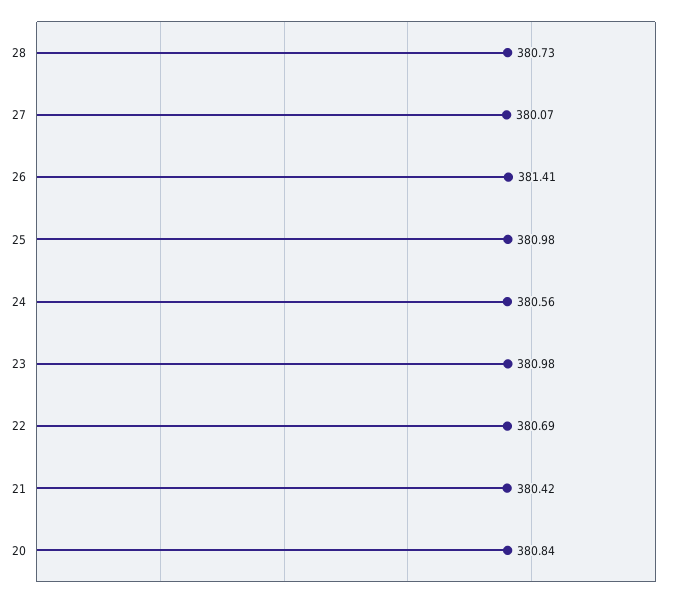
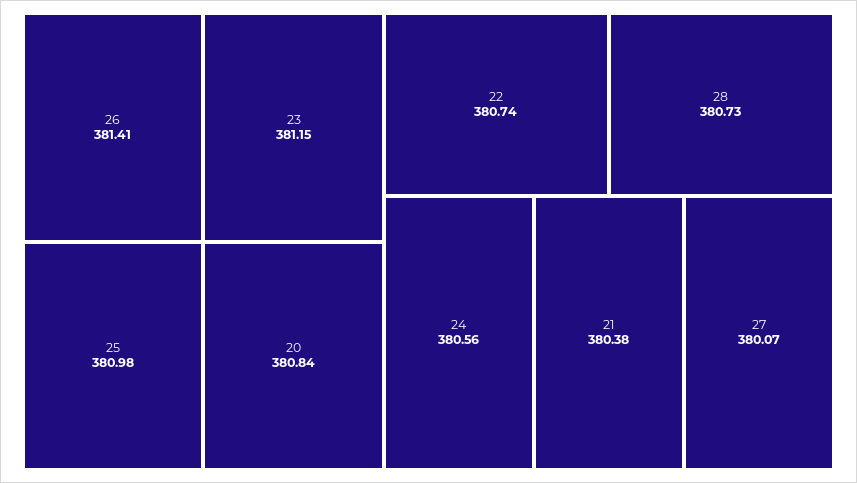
23: 380.98 -> 381.15
22: 380.69 -> 380.74
21: 380.42 -> 380.38

